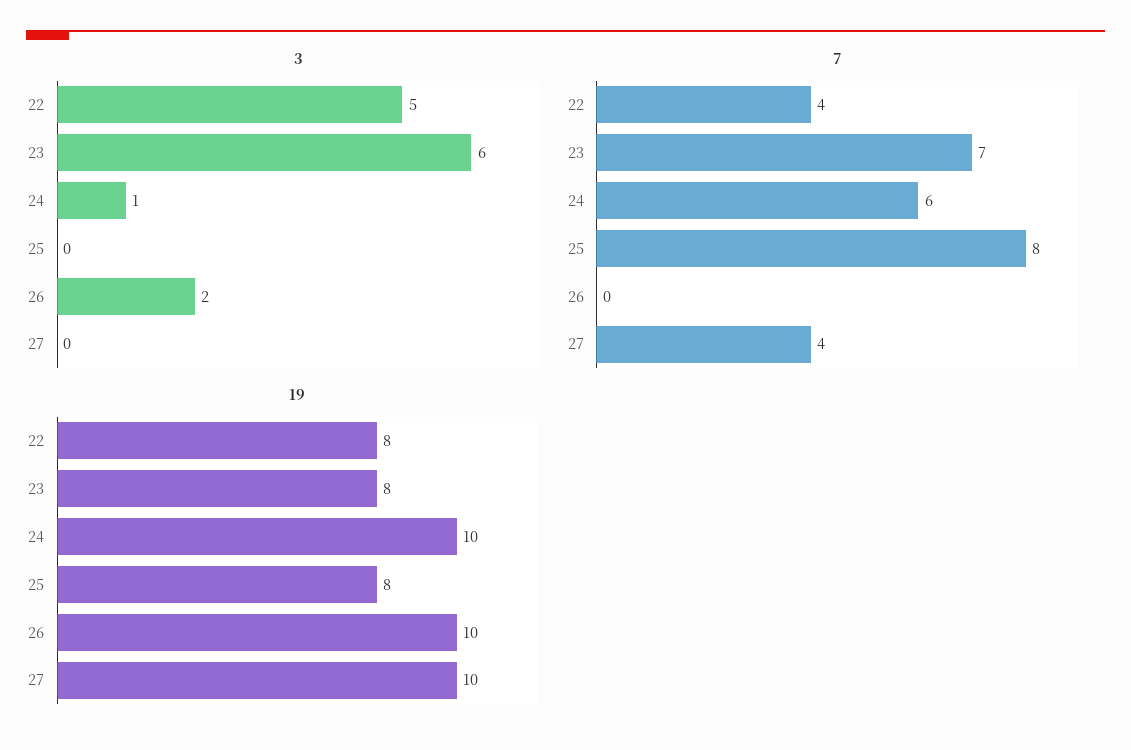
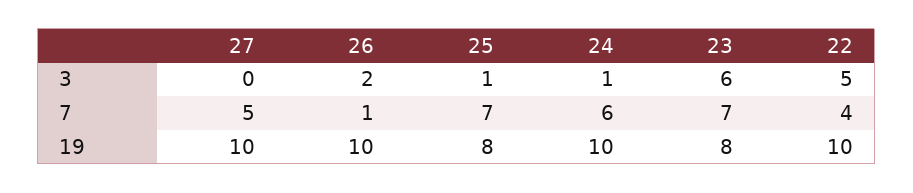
3, 25: 0 -> 1
7, 25: 8 -> 7
7, 26: 0 -> 1
7, 27: 4 -> 5
19, 22: 8 -> 10

